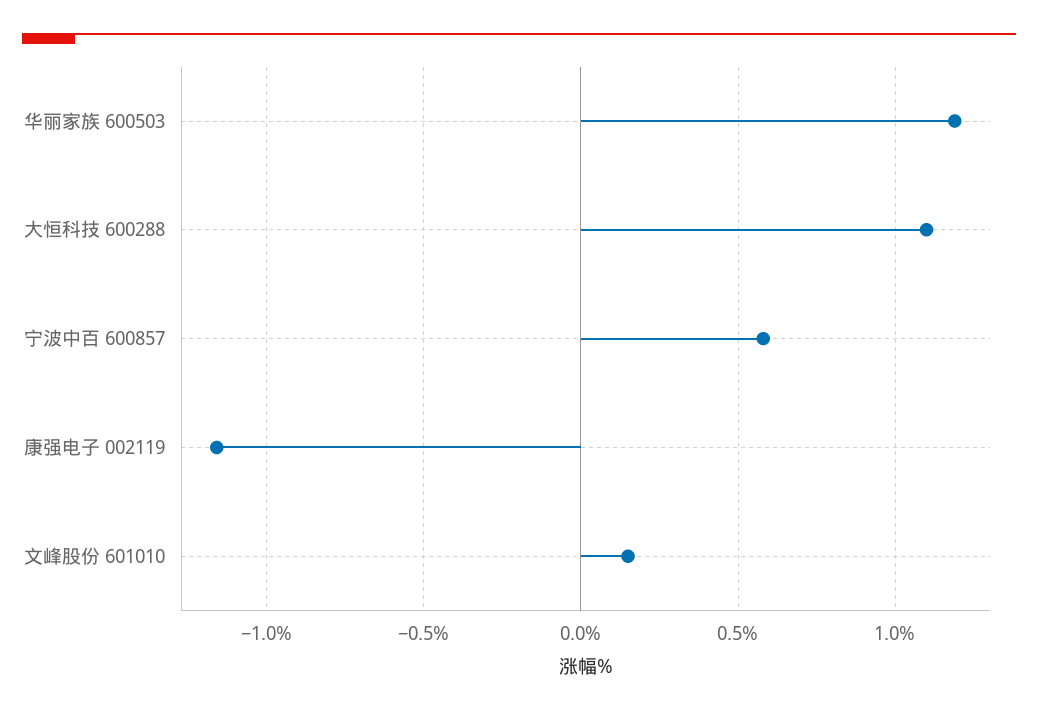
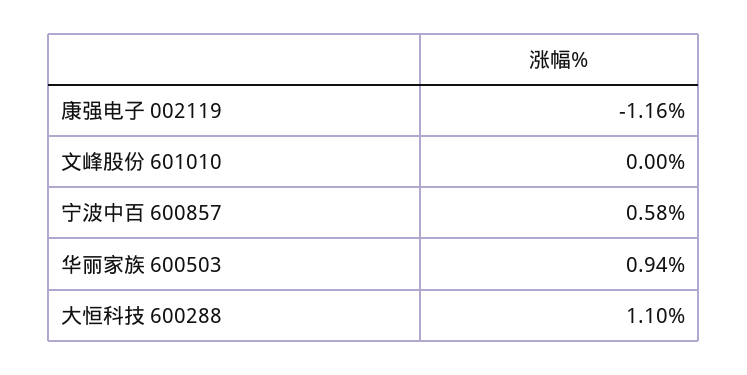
华丽家族 600503: 1.2 -> 0.94
文峰股份 601010: 0.15 -> 0

